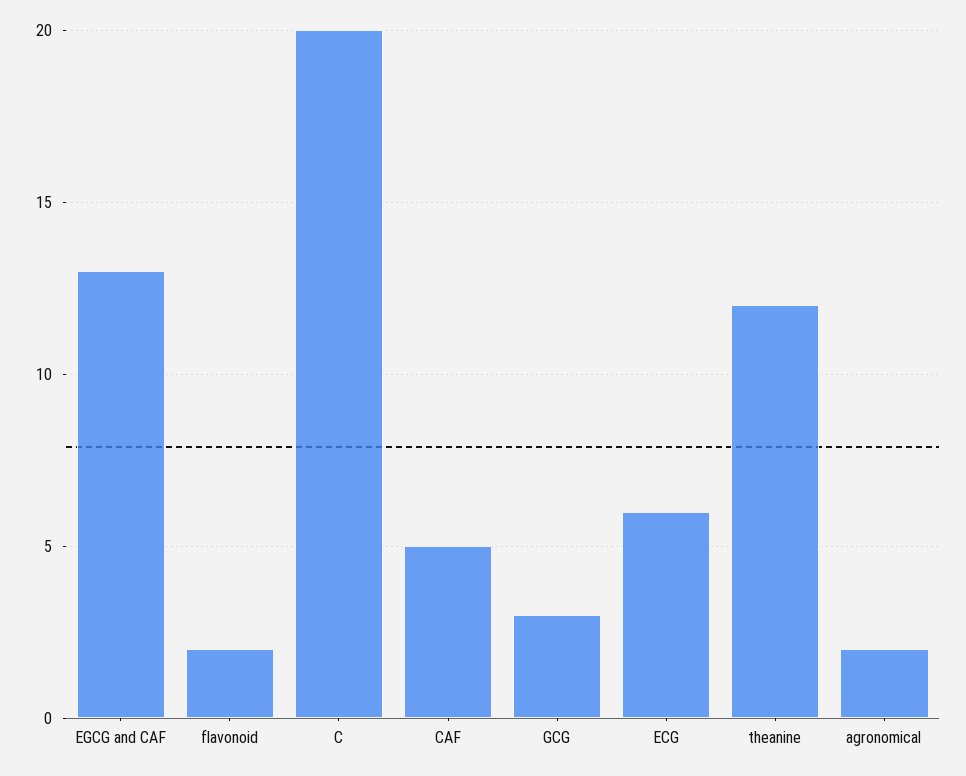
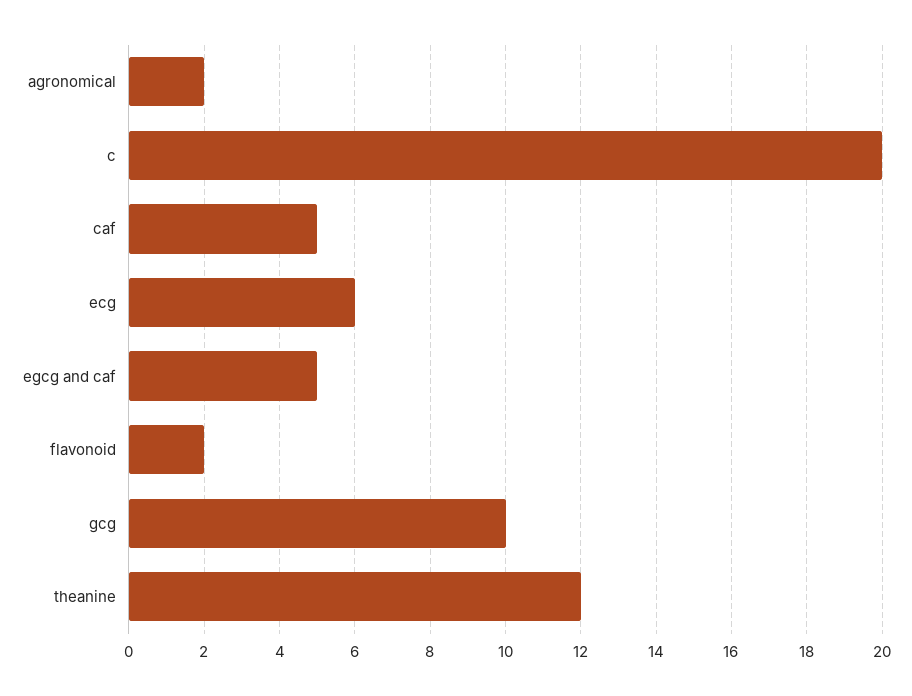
EGCG and CAF: 13 -> 5
GCG: 3 -> 10

